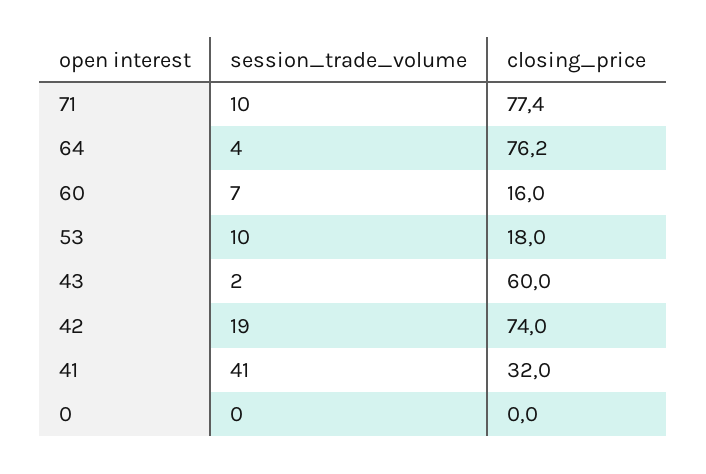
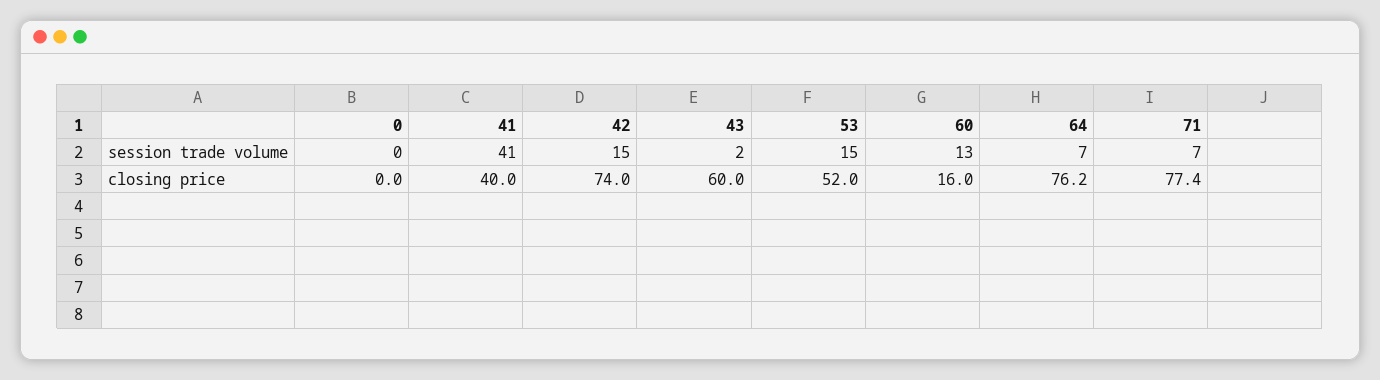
session_trade_volume, 71: 10 -> 7
session_trade_volume, 64: 4 -> 7
session_trade_volume, 60: 7 -> 13
session_trade_volume, 53: 10 -> 15
closing_price, 53: 18 -> 52
session_trade_volume, 42: 19 -> 15
closing_price, 41: 32 -> 40

